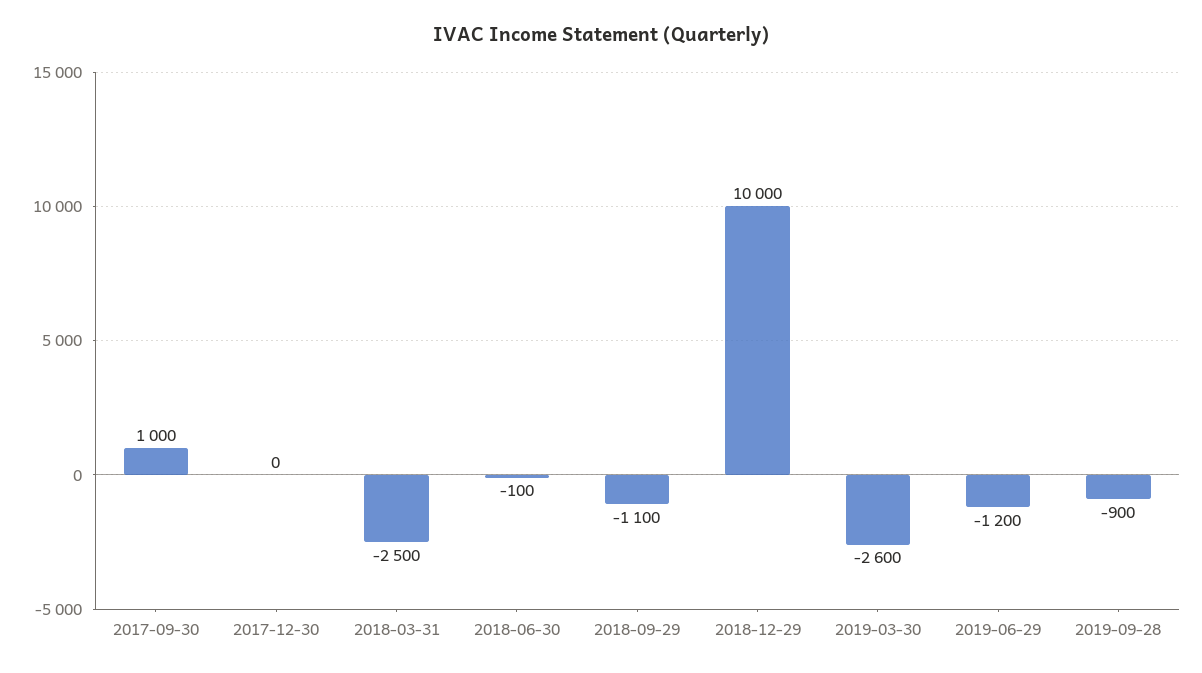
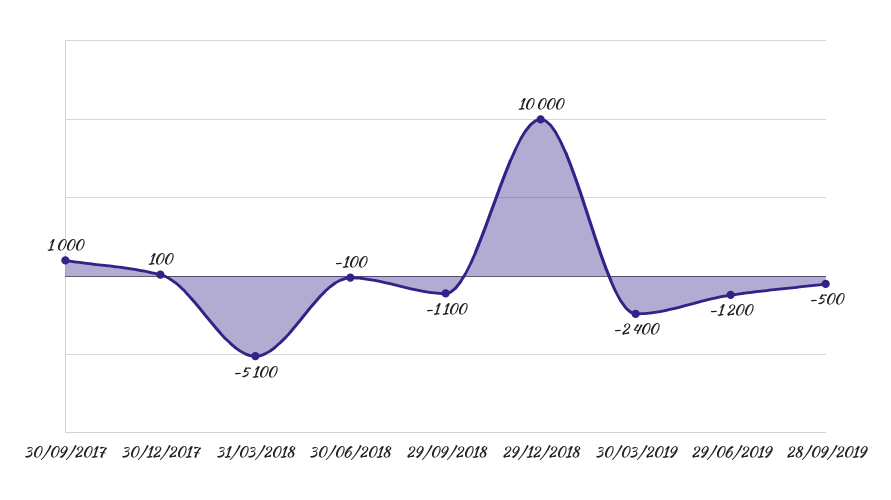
2017-12-30: 0 -> 100
2018-03-31: -2500 -> -5100
2019-03-30: -2600 -> -2400
2019-09-28: -900 -> -500

